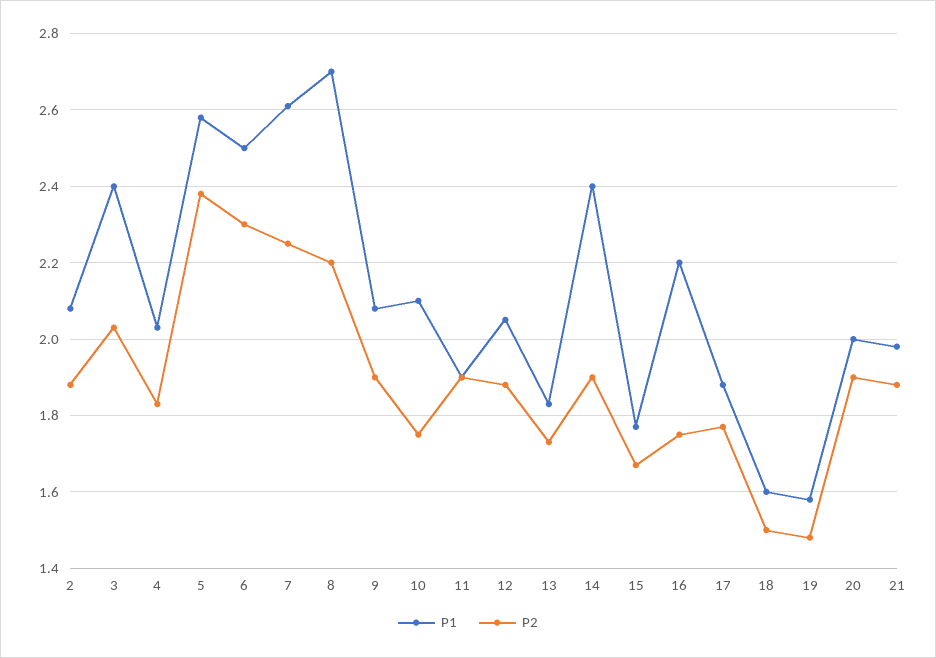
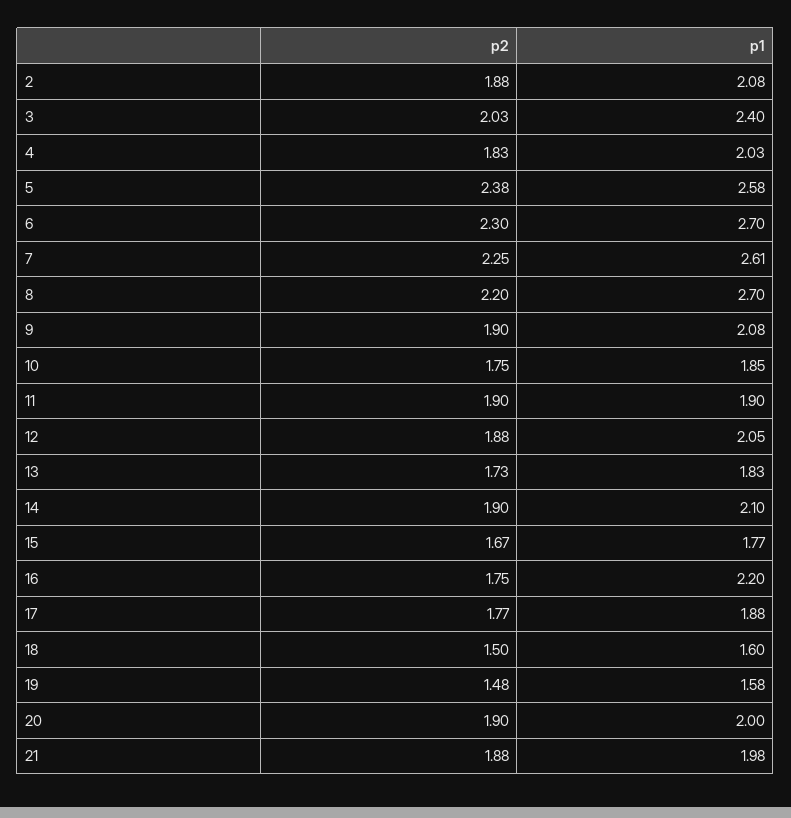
P1, 6: 2.5 -> 2.7
P1, 10: 2.1 -> 1.85
P1, 14: 2.4 -> 2.1

